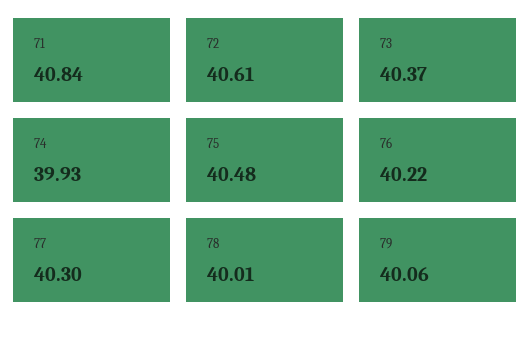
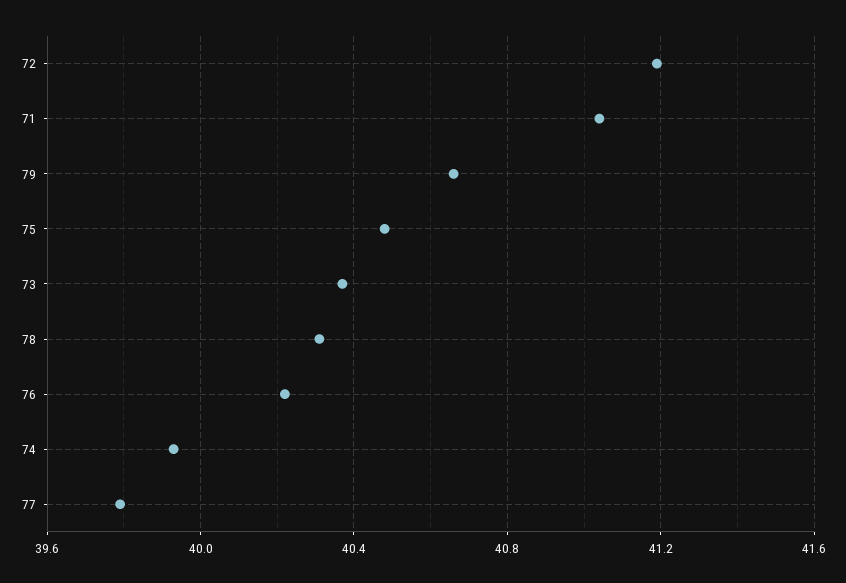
71: 40.84 -> 41.05
72: 40.61 -> 41.2
77: 40.3 -> 39.8
78: 40.01 -> 40.3
79: 40.06 -> 40.65

